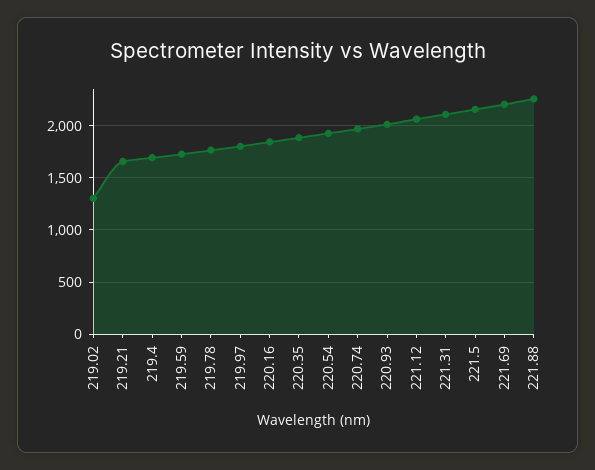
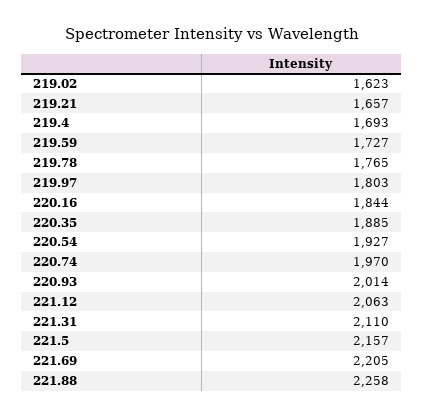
219.02: 1300 -> 1623

